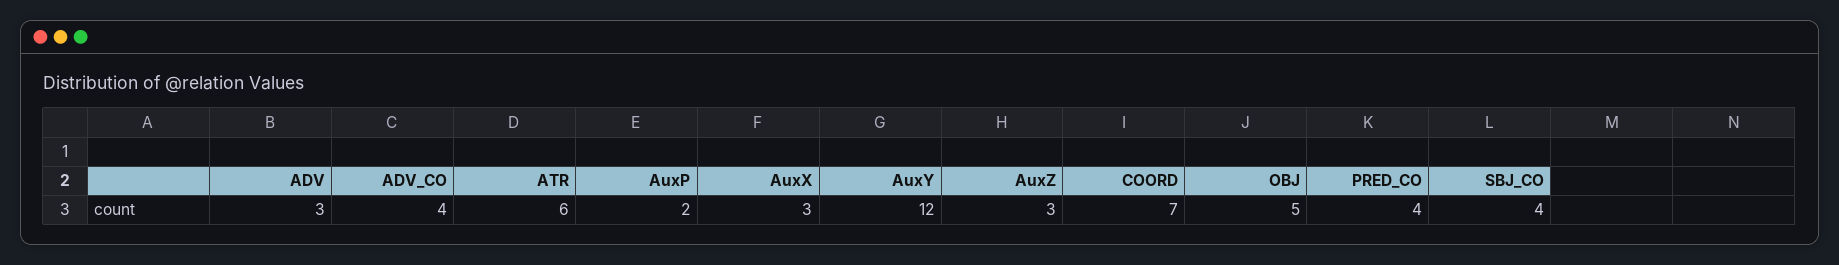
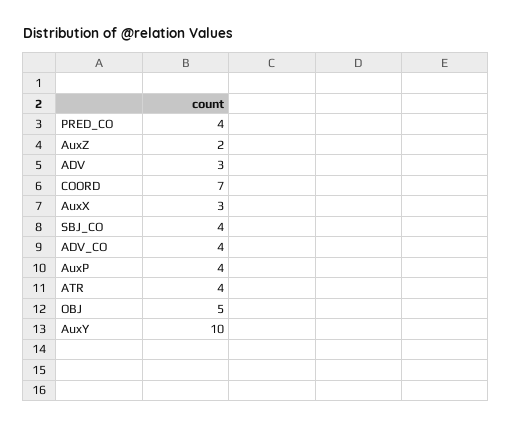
ATR: 6 -> 4
AuxP: 2 -> 4
AuxY: 12 -> 10
AuxZ: 3 -> 2

